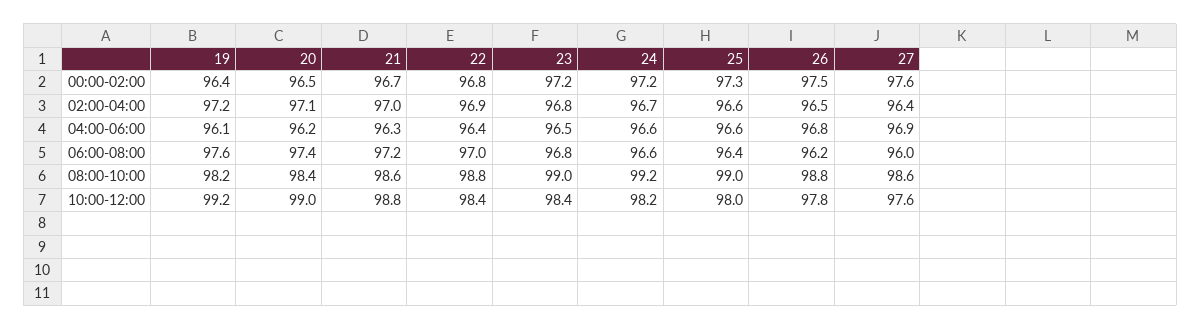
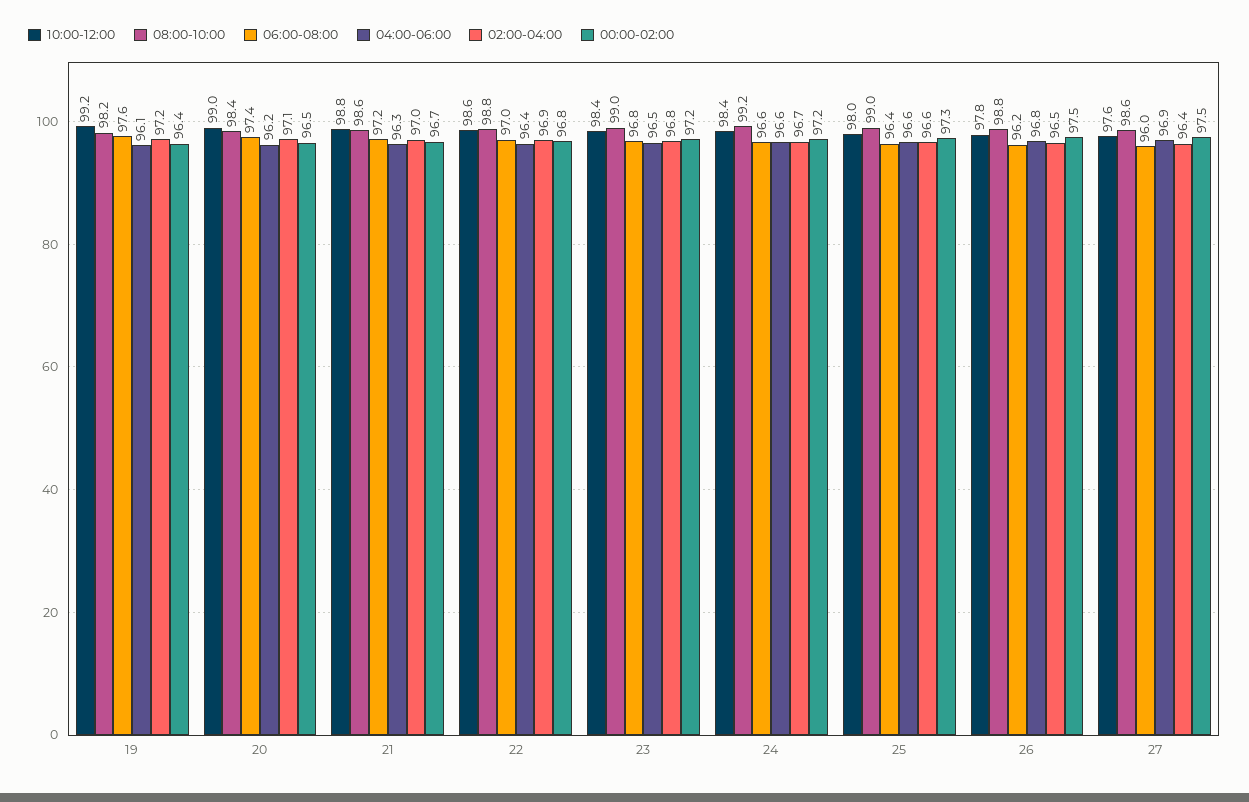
00:00-02:00, 27: 97.6 -> 97.5
10:00-12:00, 22: 98.4 -> 98.6
10:00-12:00, 24: 98.2 -> 98.4

